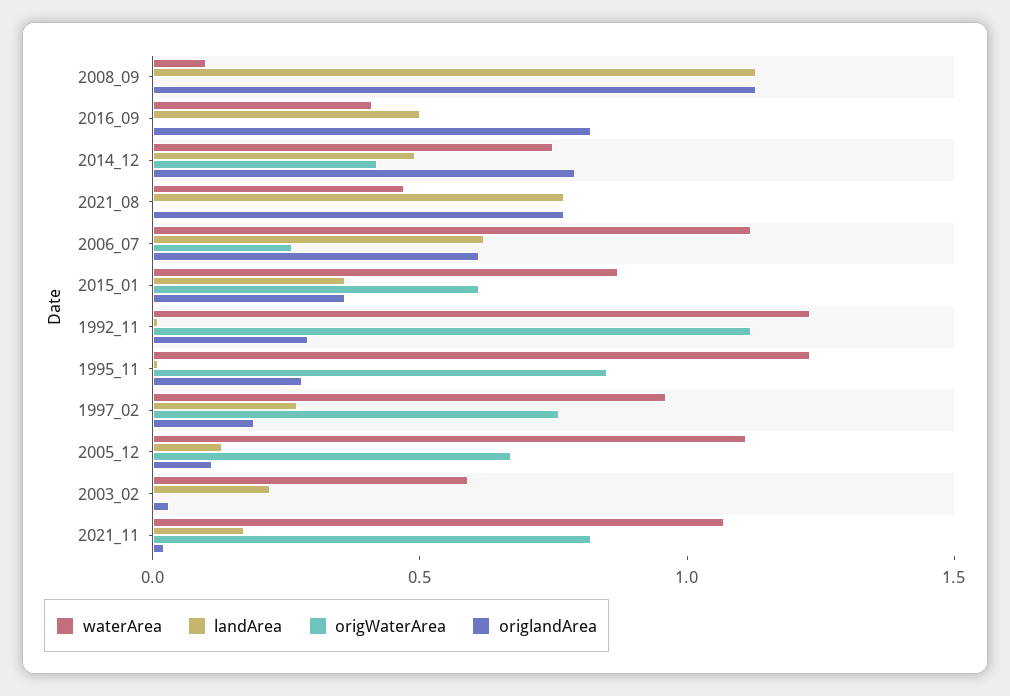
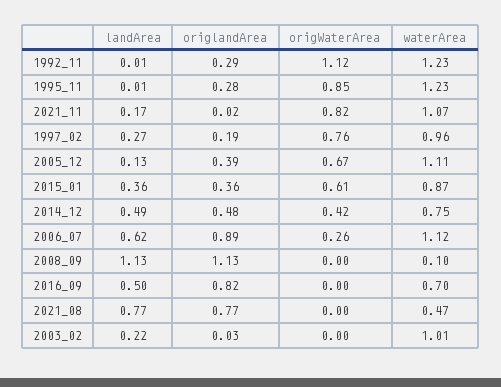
waterArea, 2016_09: 0.4 -> 0.7
origlandArea, 2014_12: 0.8 -> 0.48
origlandArea, 2006_07: 0.6 -> 0.89
origlandArea, 2005_12: 0.1 -> 0.39
waterArea, 2003_02: 0.6 -> 1.01

